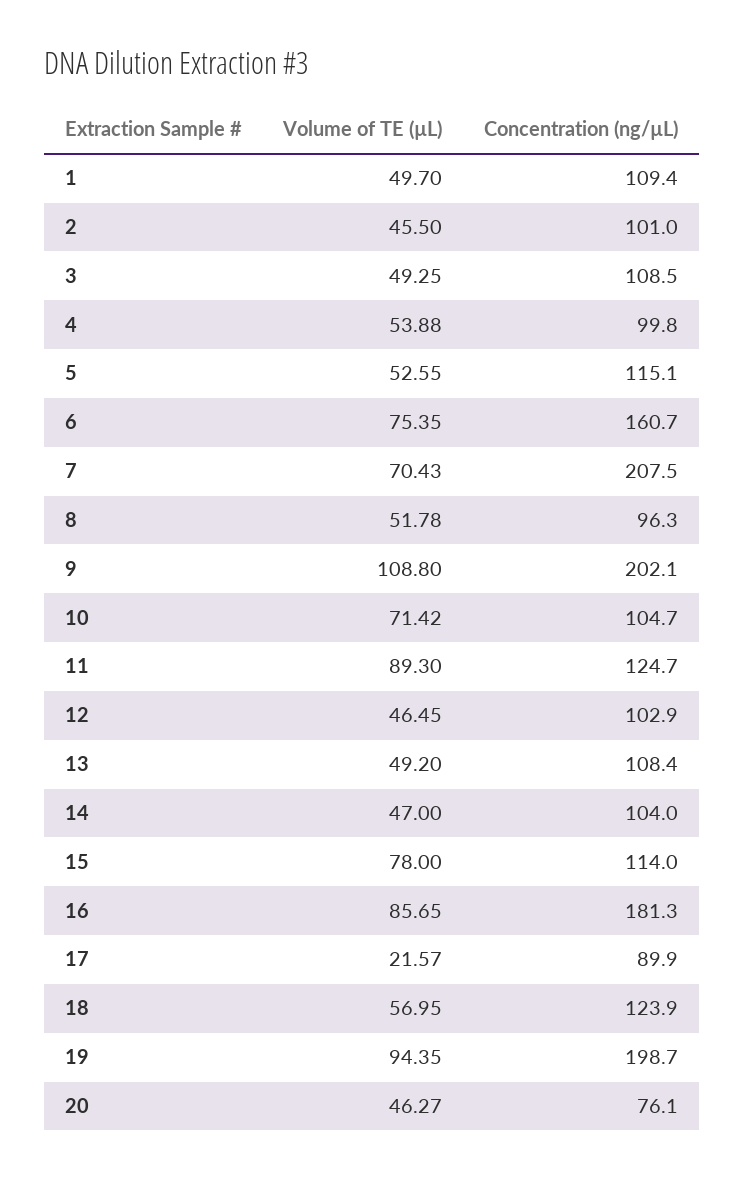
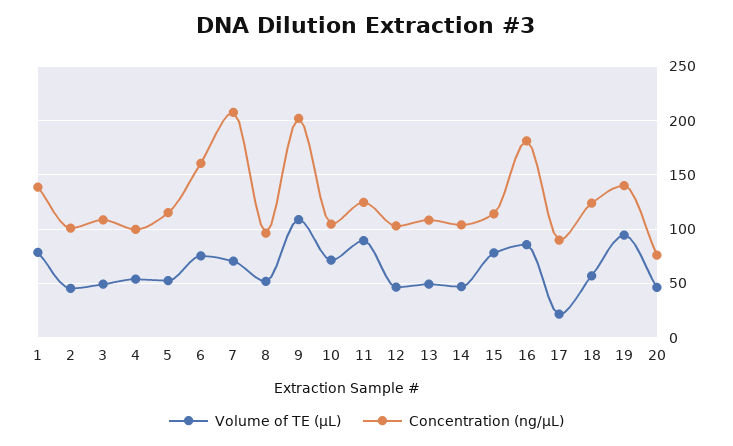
Volume of TE (µL), 1: 49.7 -> 80
Concentration (ng/µL), 1: 109.4 -> 140
Concentration (ng/µL), 19: 198.7 -> 140

